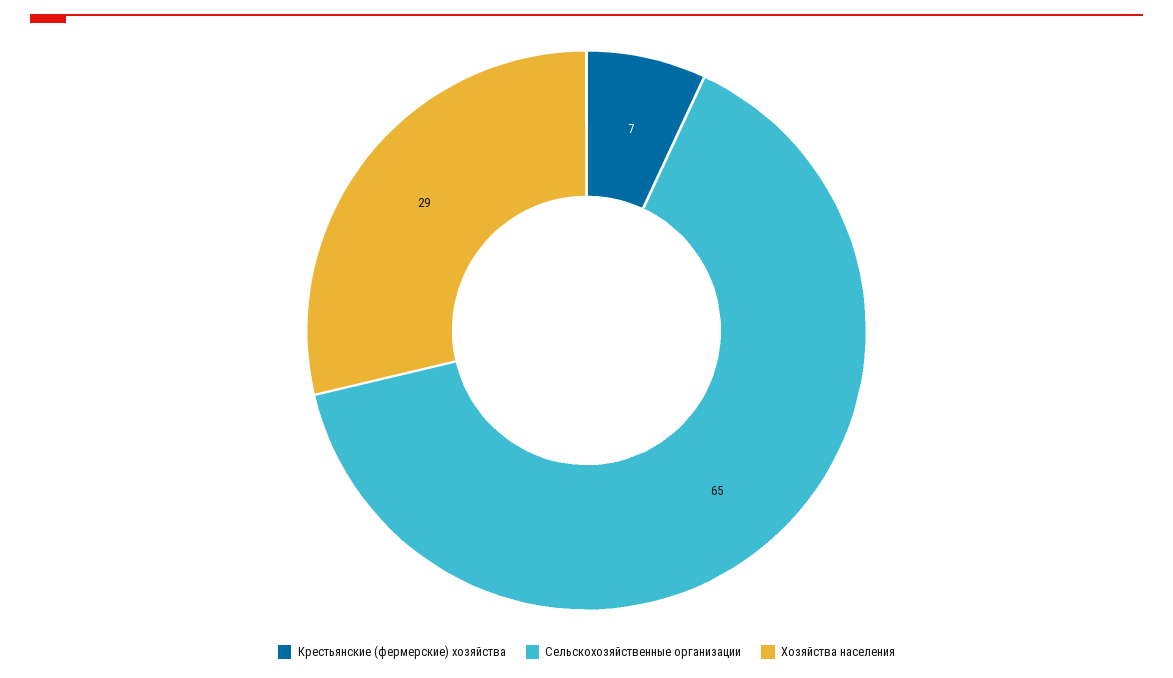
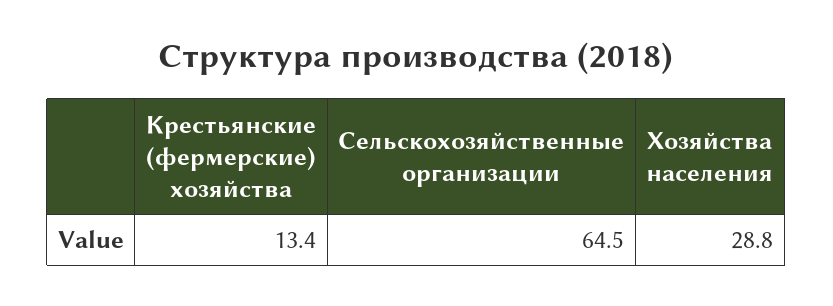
Крестьянские (фермерские) хозяйства: 7 -> 13.4

